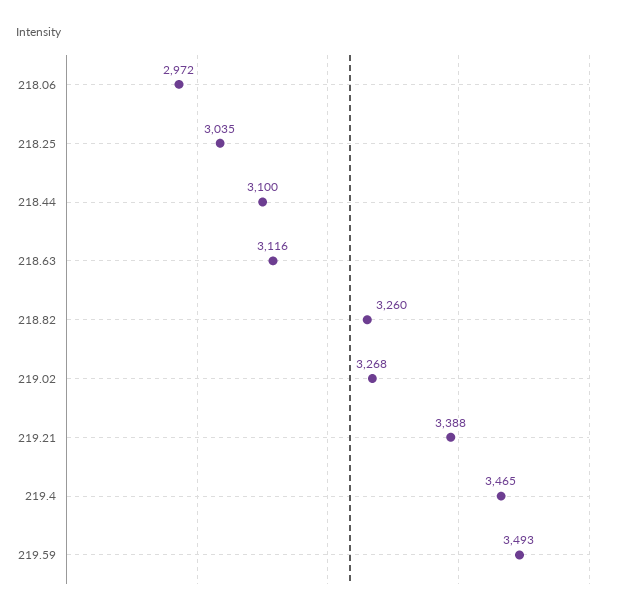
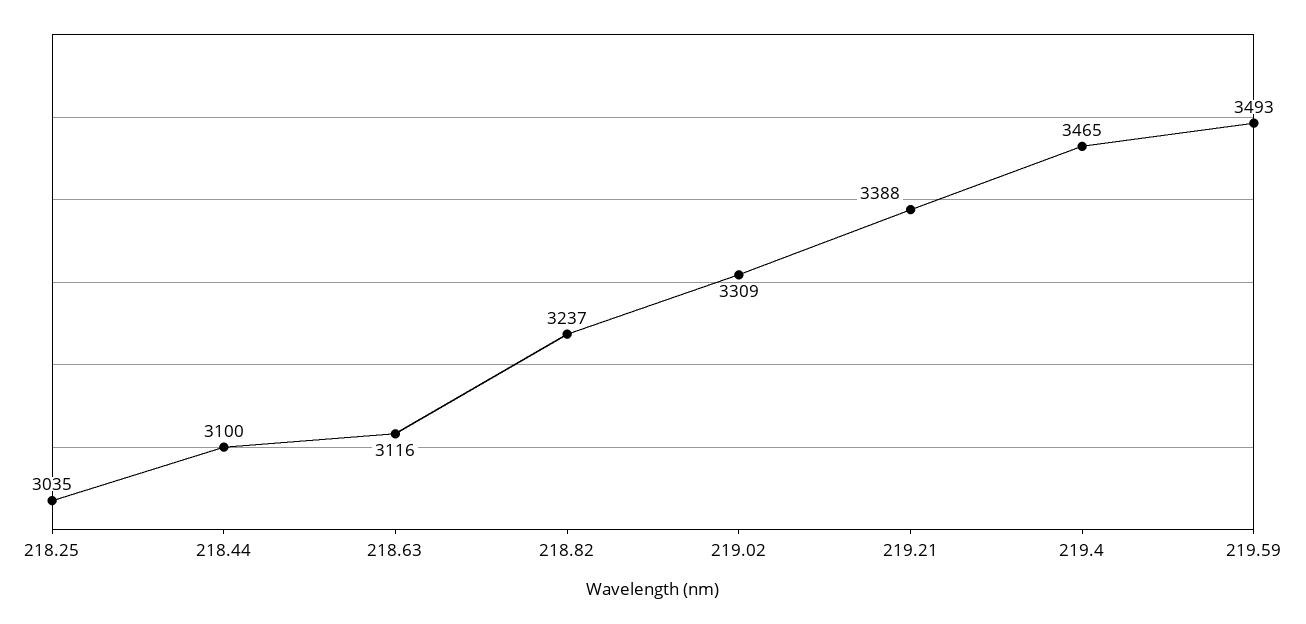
218.06: 2972 -> none
218.82: 3260 -> 3237
219.02: 3268 -> 3309

